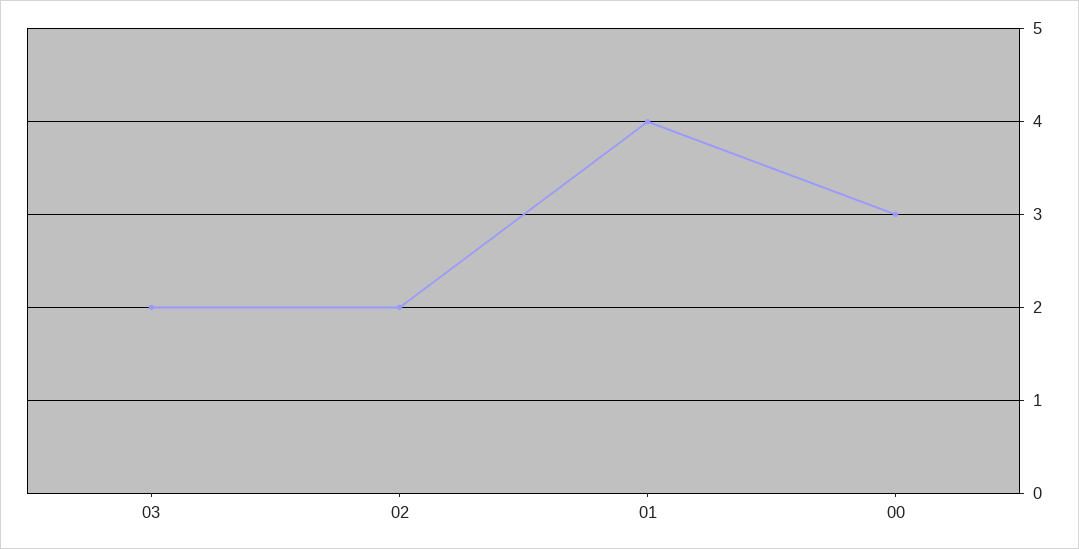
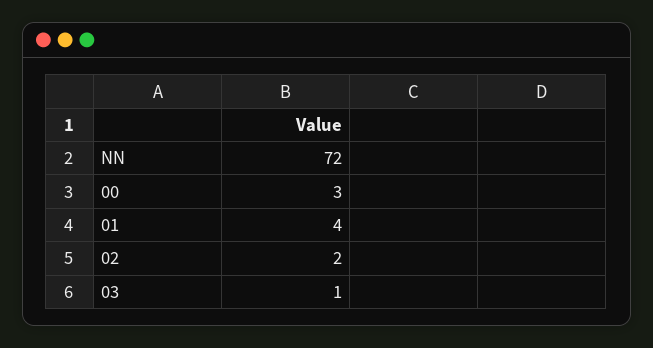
03: 2 -> 1
NN: none -> 72

